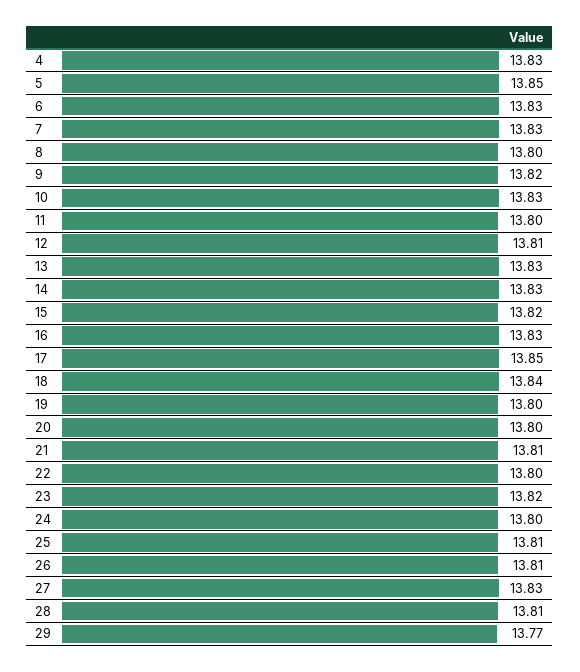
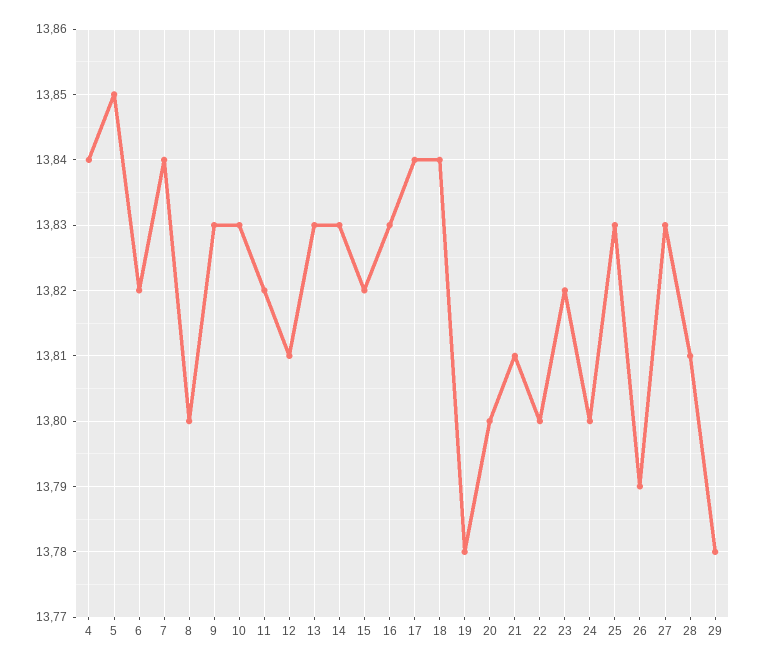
4: 13.83 -> 13.84
6: 13.83 -> 13.82
7: 13.83 -> 13.84
9: 13.82 -> 13.83
11: 13.8 -> 13.82
17: 13.85 -> 13.84
19: 13.8 -> 13.78
25: 13.81 -> 13.83
26: 13.81 -> 13.79
29: 13.77 -> 13.78

